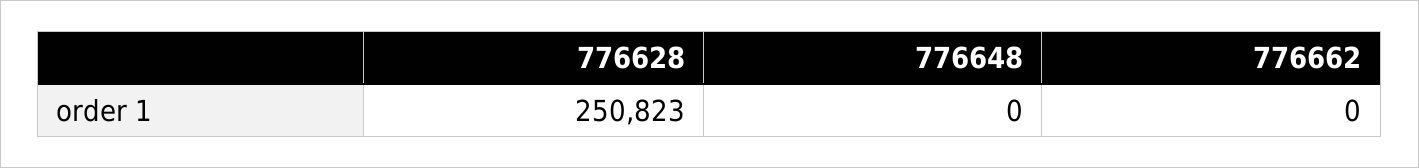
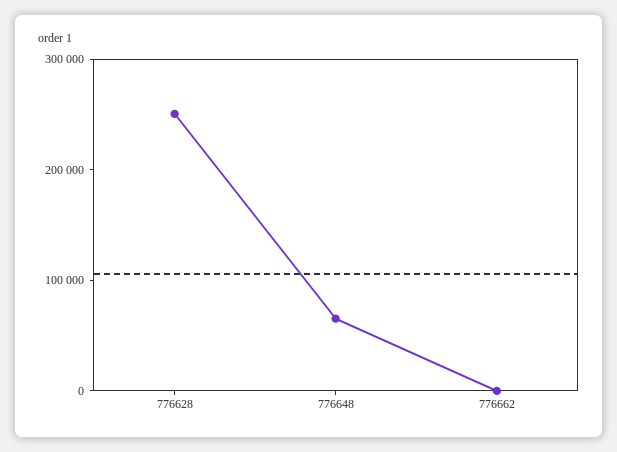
776648: 0 -> 60000

